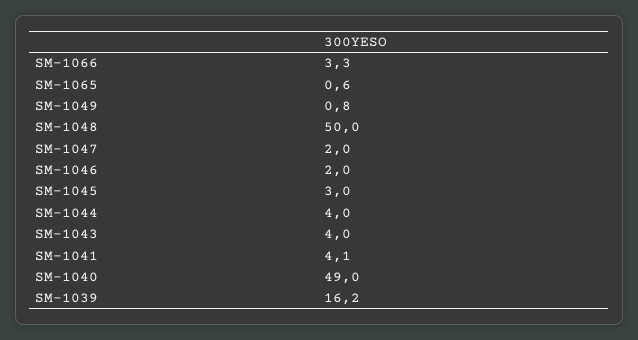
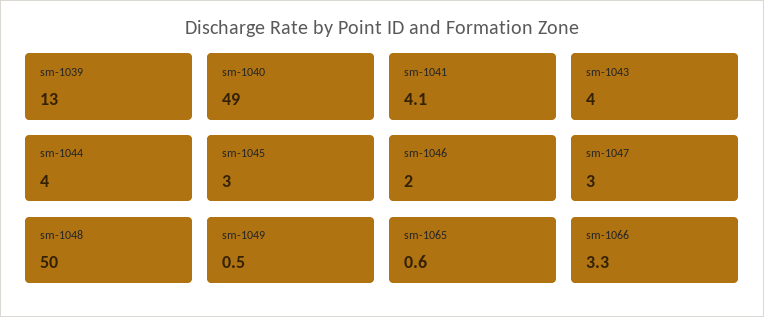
SM-1049: 0.8 -> 0.5
SM-1047: 2 -> 3
SM-1039: 16.2 -> 13

